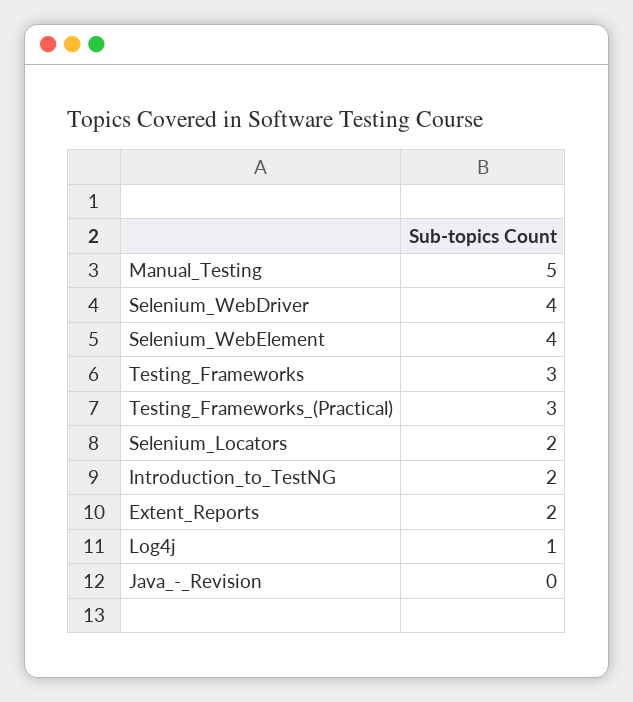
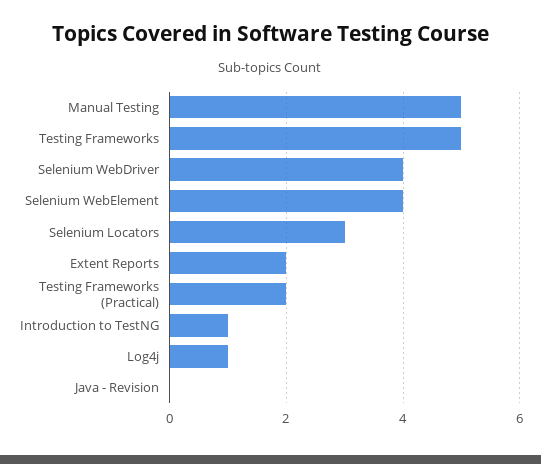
Testing_Frameworks: 3 -> 5
Testing_Frameworks_(Practical): 3 -> 2
Selenium_Locators: 2 -> 3
Introduction_to_TestNG: 2 -> 1

